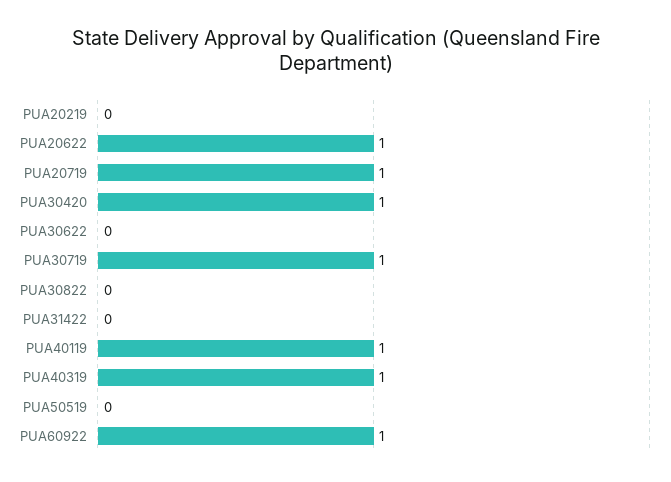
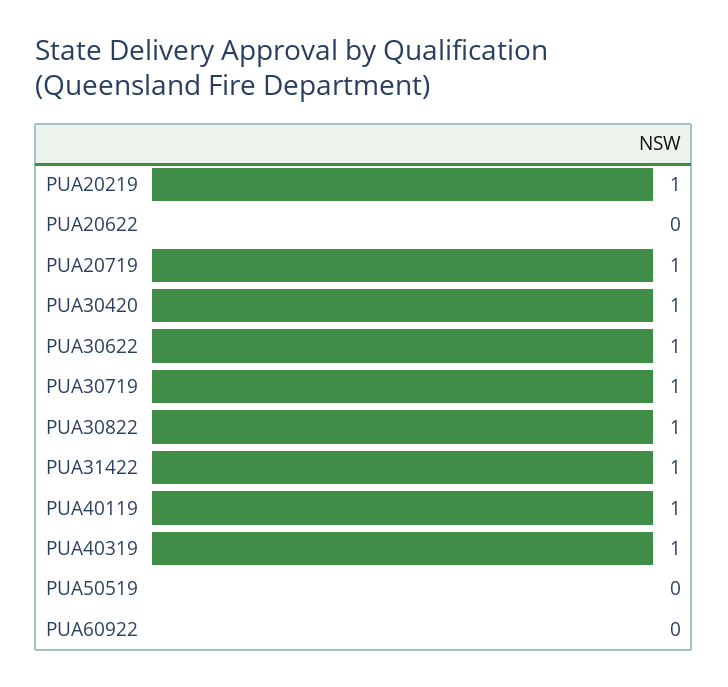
PUA20219: 0 -> 1
PUA20622: 1 -> 0
PUA30622: 0 -> 1
PUA30822: 0 -> 1
PUA31422: 0 -> 1
PUA60922: 1 -> 0

